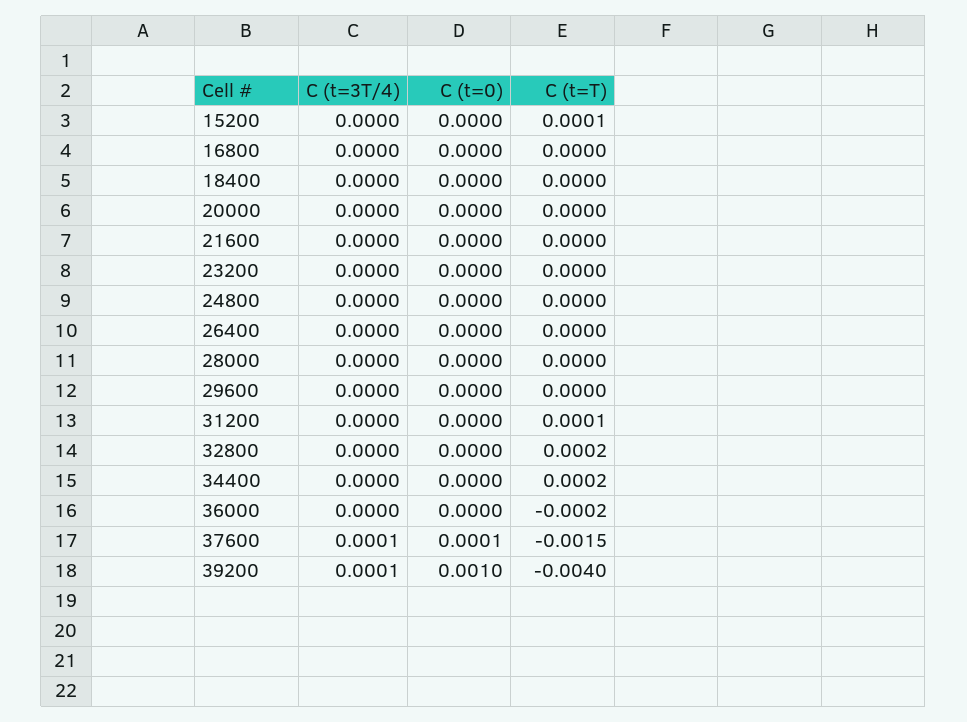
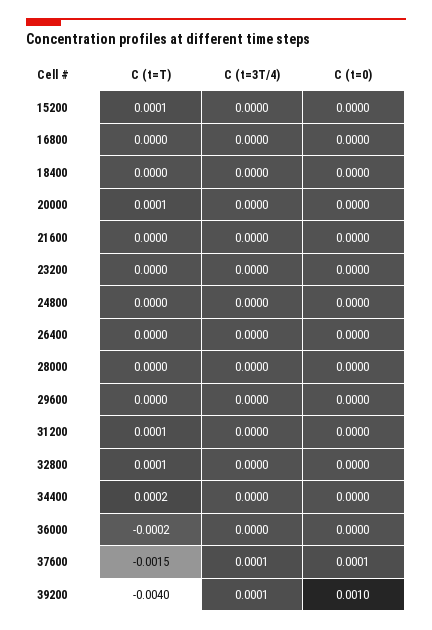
C (t=T), 20000: 0 -> 0.0001
C (t=T), 32800: 0.0002 -> 0.0001

